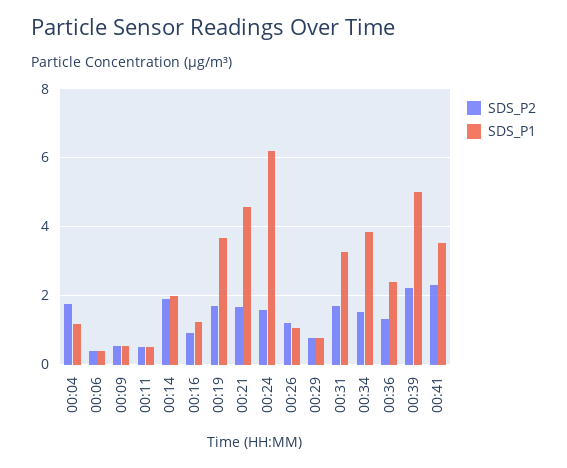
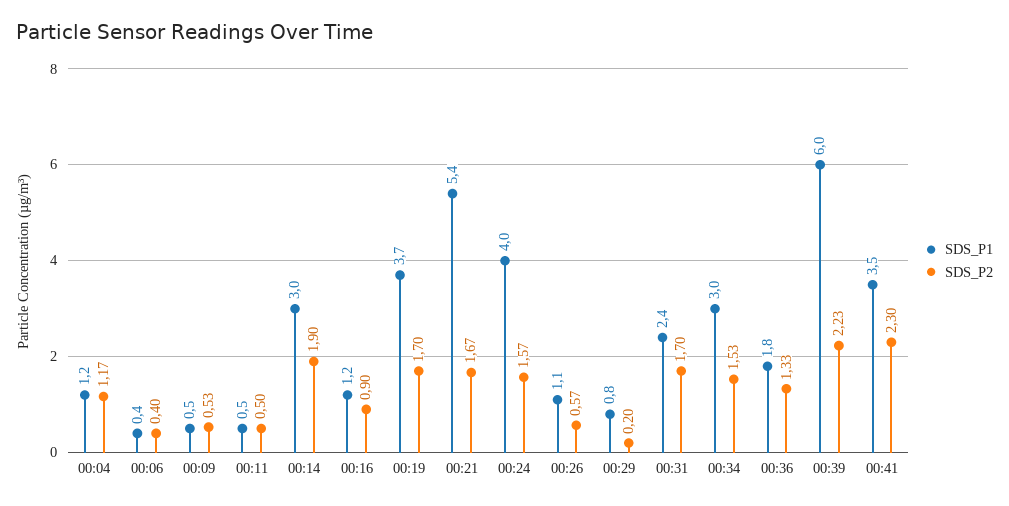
SDS_P2, 00:04: 1.8 -> 1.17
SDS_P1, 00:14: 2 -> 3
SDS_P1, 00:21: 4.6 -> 5.4
SDS_P1, 00:24: 6.2 -> 4
SDS_P2, 00:26: 1.2 -> 0.57
SDS_P2, 00:29: 0.8 -> 0.2
SDS_P1, 00:31: 3.2 -> 2.4
SDS_P1, 00:34: 3.8 -> 3
SDS_P1, 00:36: 2.4 -> 1.8
SDS_P1, 00:39: 5 -> 6

